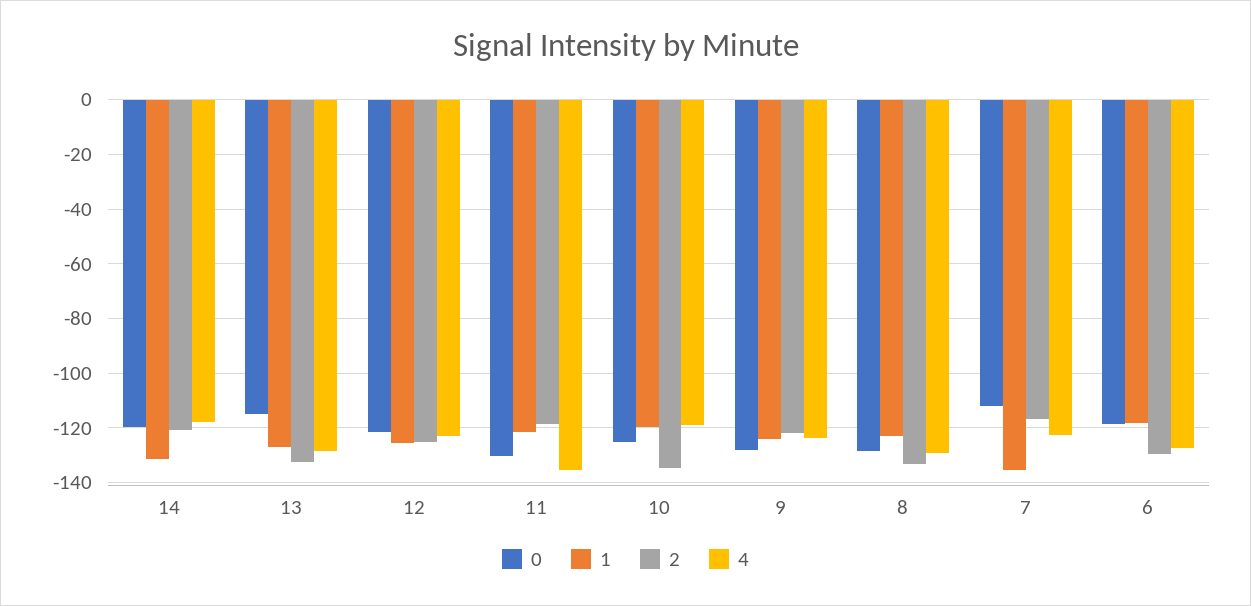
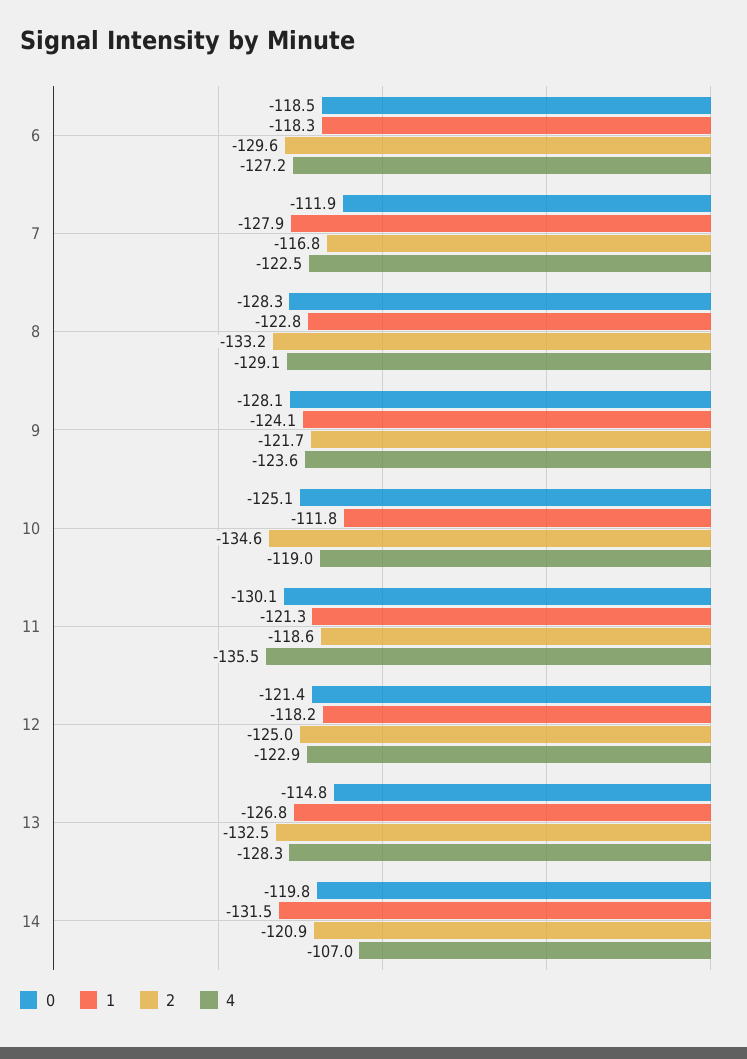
4, 14: -117.5 -> -107
1, 12: -125 -> -118.2
1, 10: -120 -> -111.8
1, 7: -135 -> -127.9

